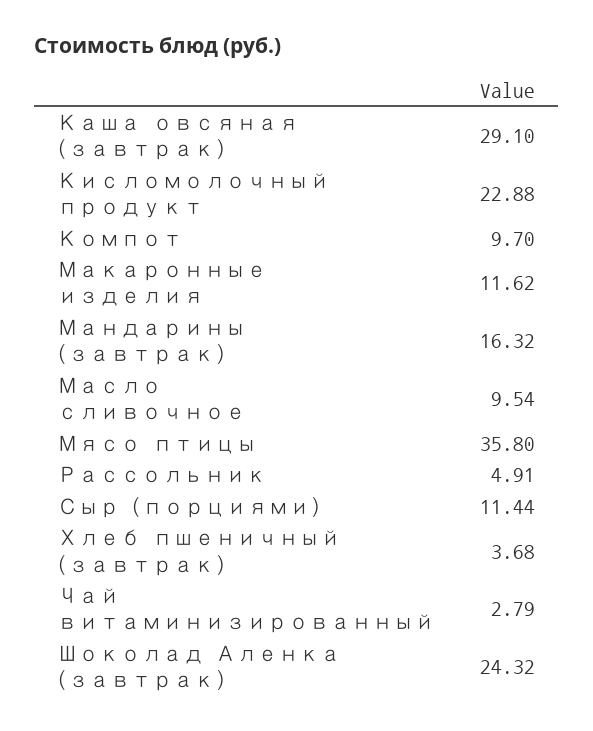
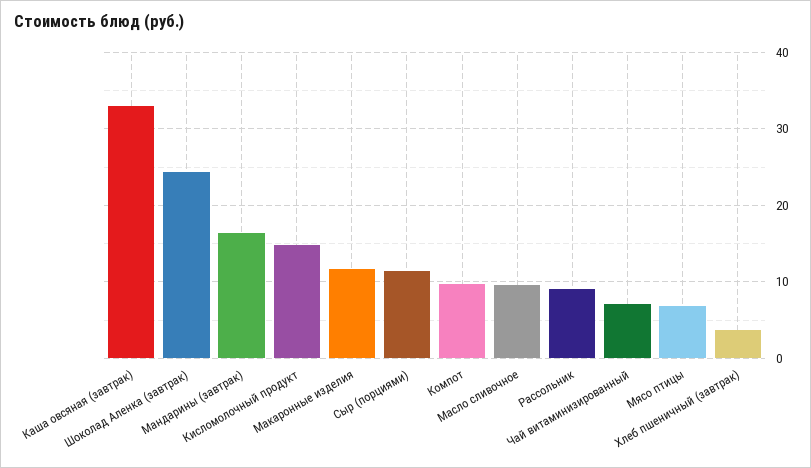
Каша овсяная (завтрак): 29.1 -> 33
Кисломолочный продукт: 22.88 -> 15
Мясо птицы: 35.8 -> 7
Рассольник: 4.91 -> 9
Чай витаминизированный: 2.79 -> 7

